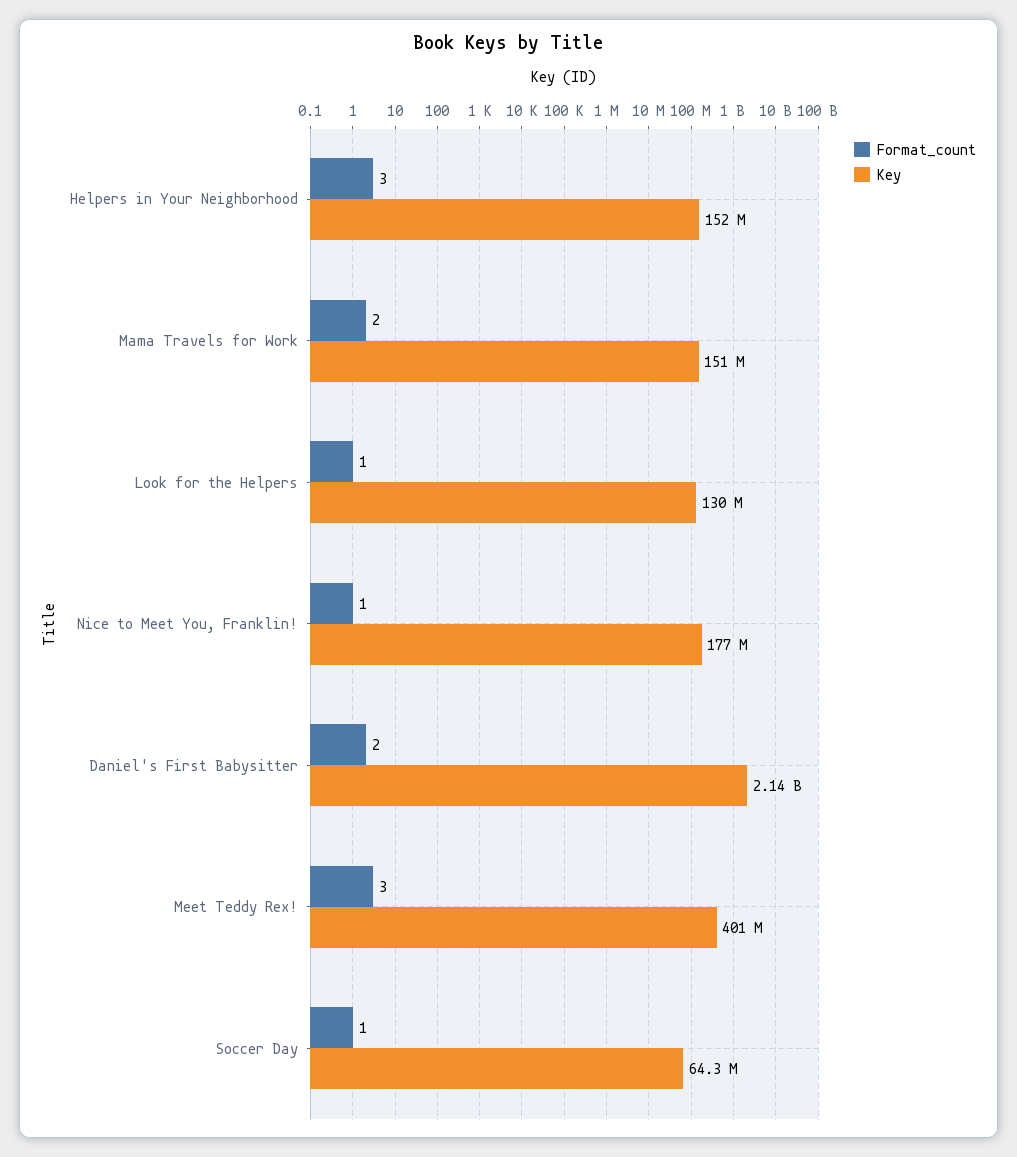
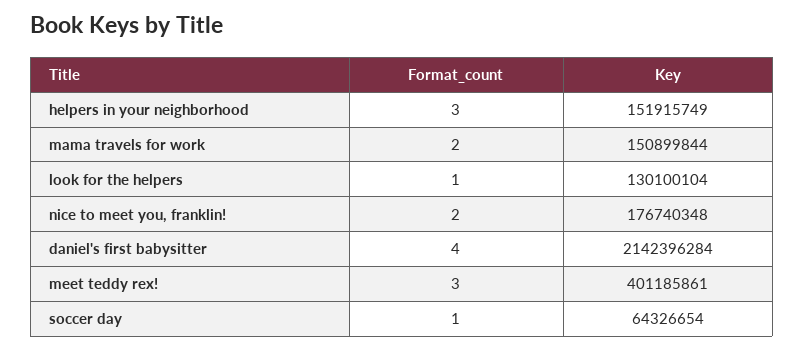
Format_count, Nice to Meet You, Franklin!: 1 -> 2
Format_count, Daniel's First Babysitter: 2 -> 4

